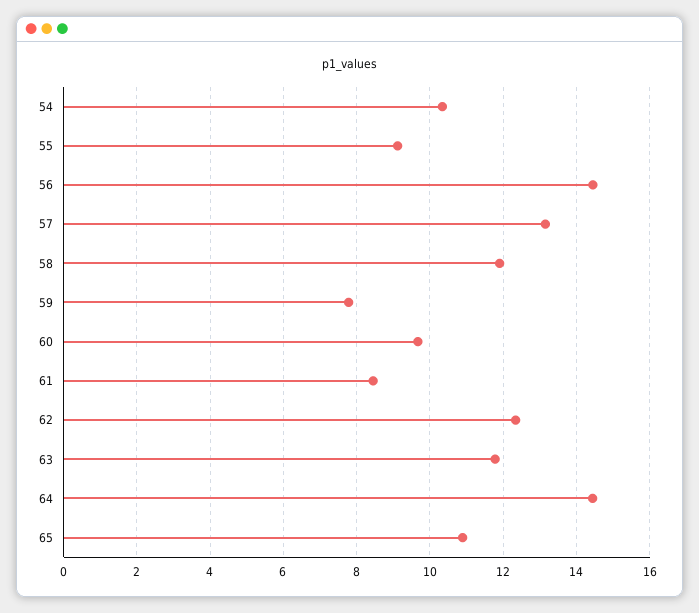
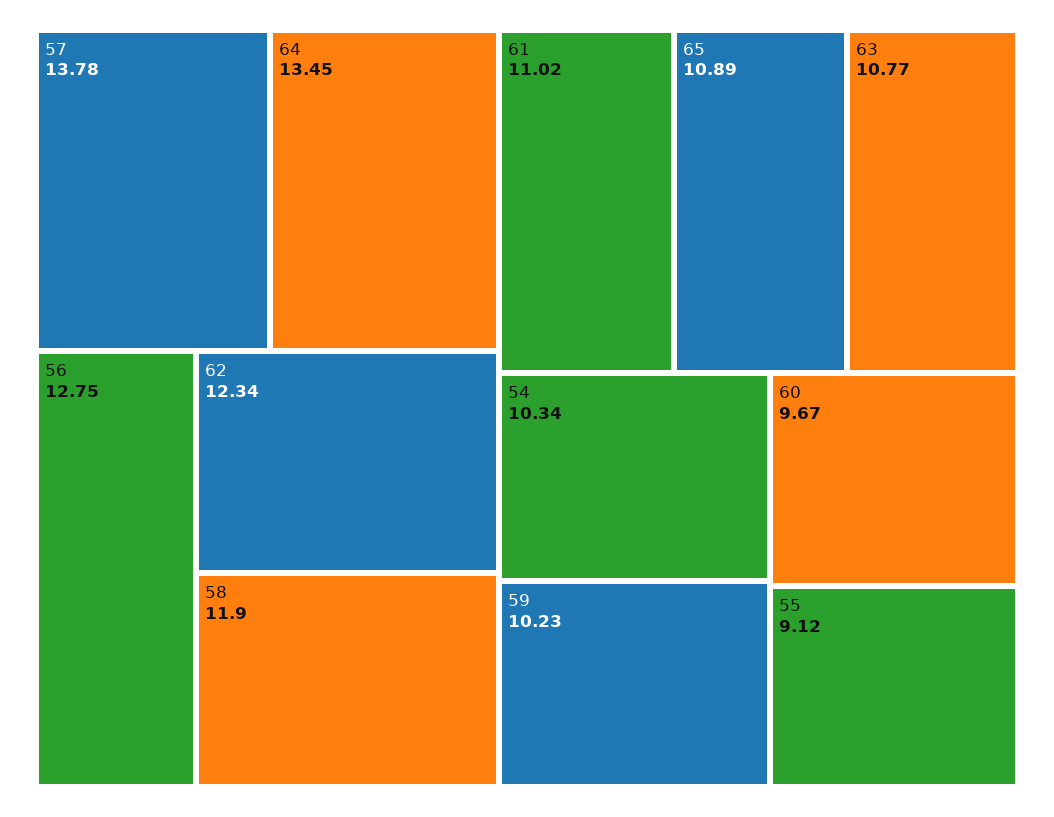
56: 14.4 -> 12.75
57: 13.2 -> 13.78
59: 7.8 -> 10.23
61: 8.4 -> 11.02
63: 11.8 -> 10.77
64: 14.4 -> 13.45

